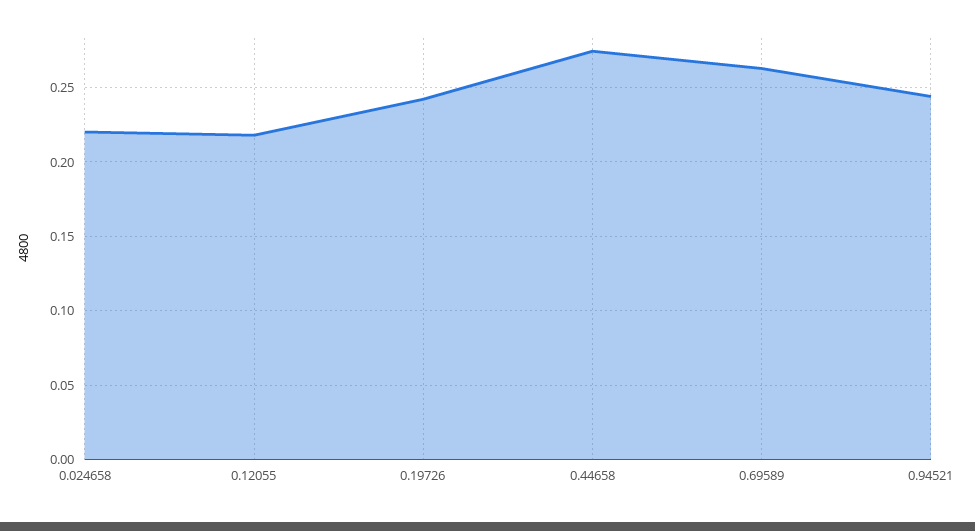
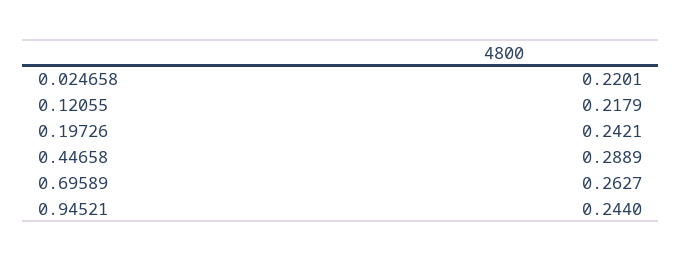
0.44658: 0.275 -> 0.2889

